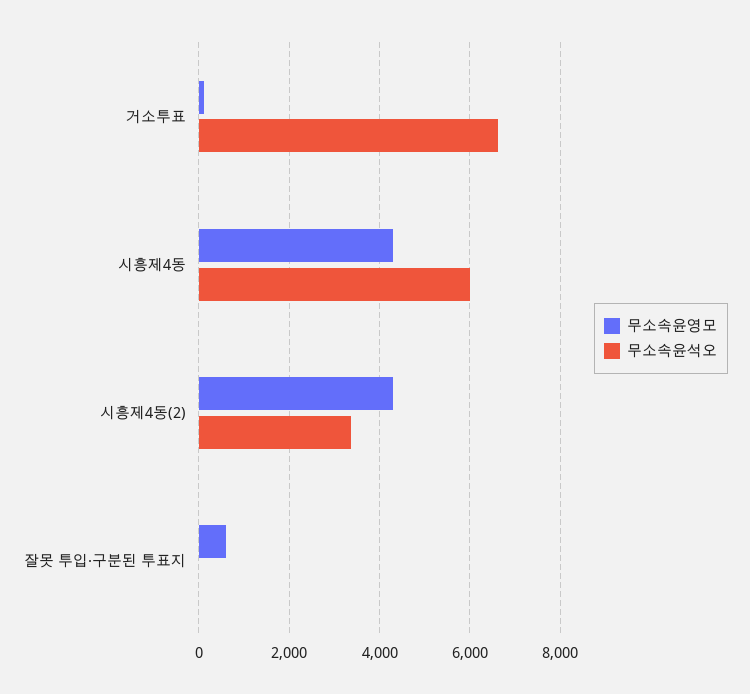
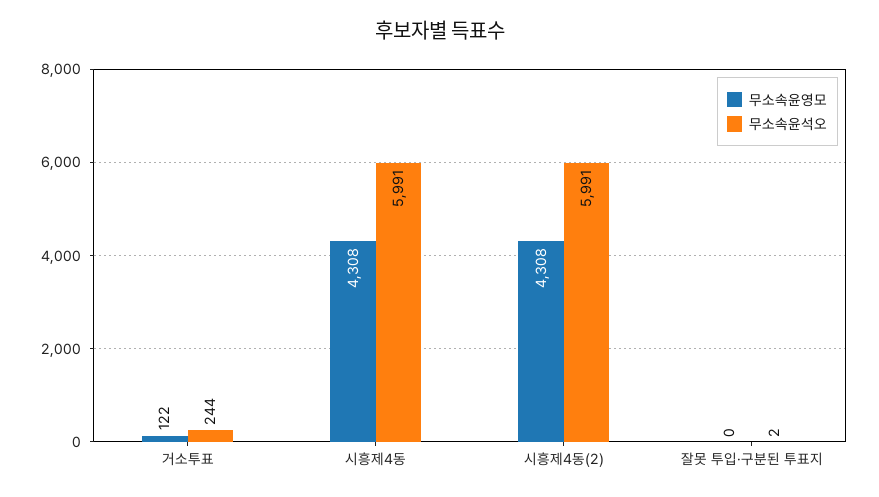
무소속윤석오, 거소투표: 6600 -> 244
무소속윤석오, 시흥제4동(2): 3400 -> 5991
무소속윤영모, 잘못 투입·구분된 투표지: 600 -> 0

